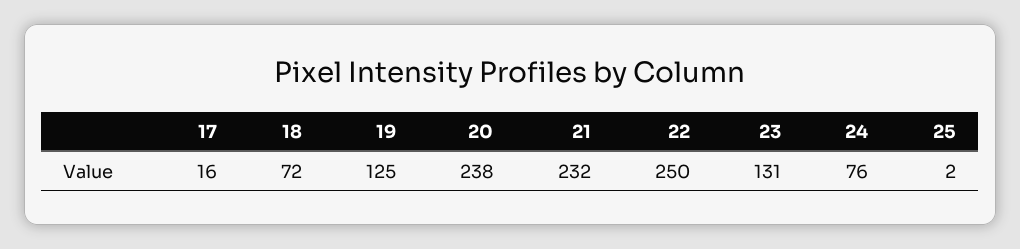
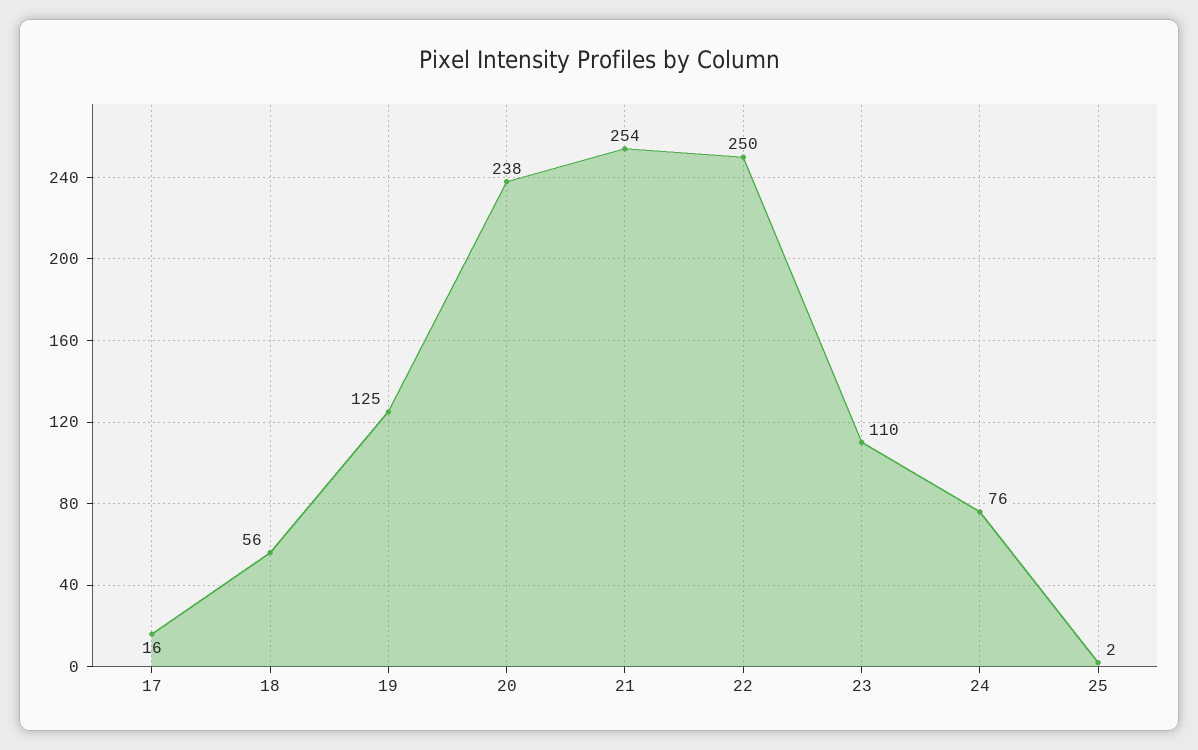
18: 72 -> 56
21: 232 -> 254
23: 131 -> 110

